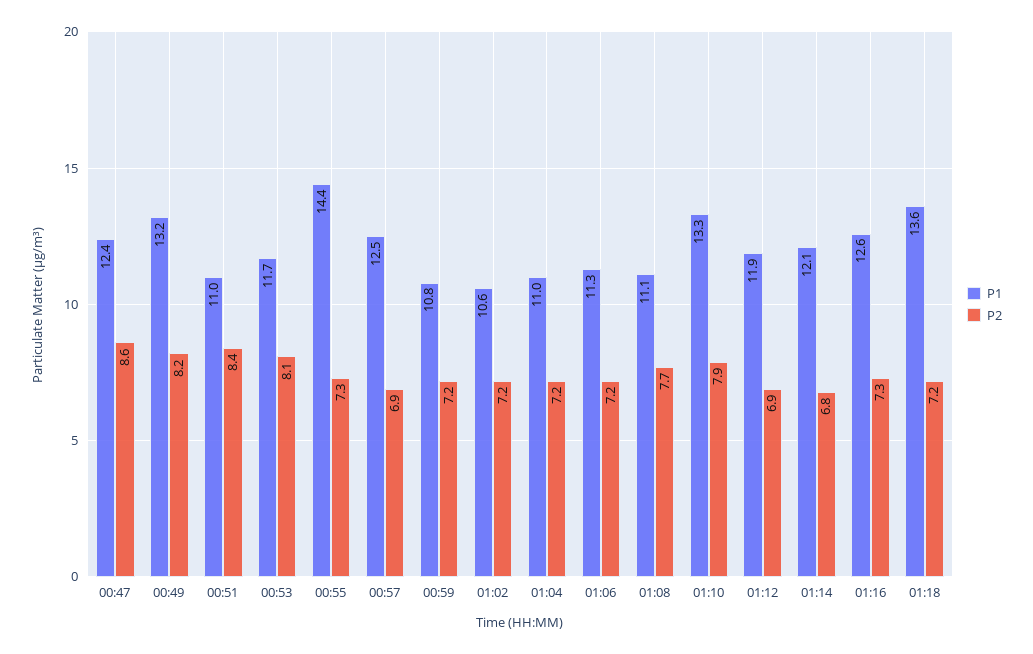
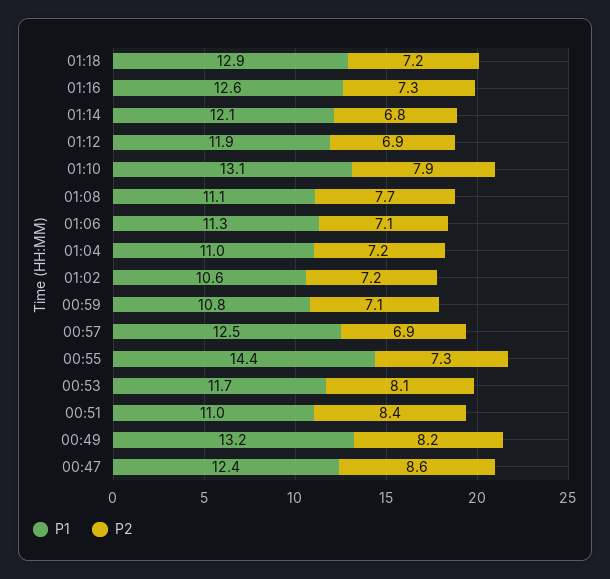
P2, 00:59: 7.2 -> 7.1
P2, 01:06: 7.2 -> 7.1
P1, 01:10: 13.3 -> 13.1
P1, 01:18: 13.6 -> 12.9

